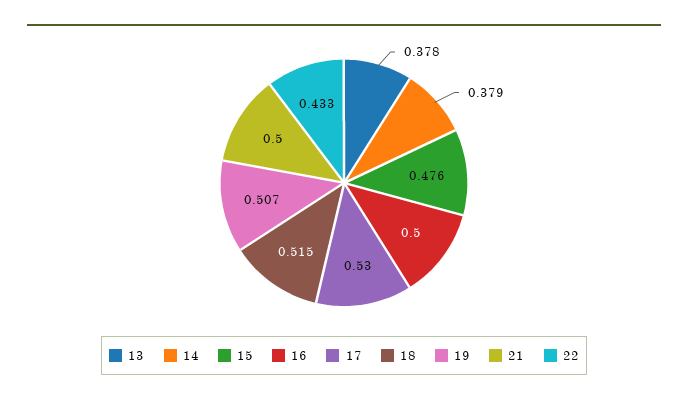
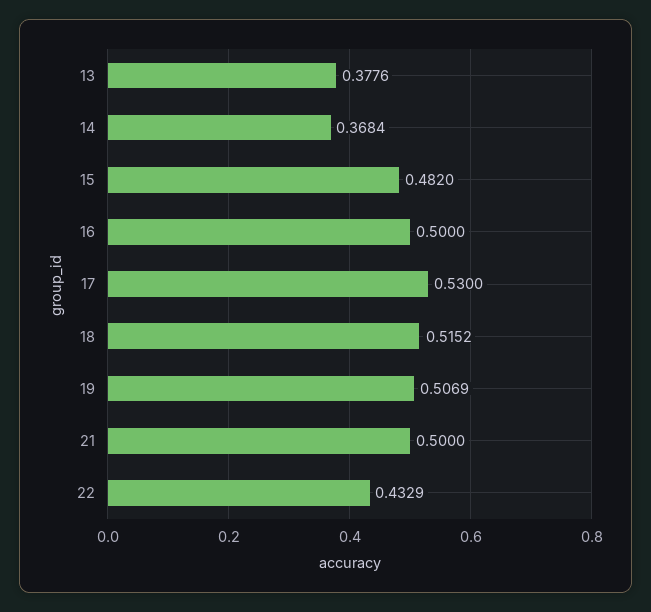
14: 0.379 -> 0.3684
15: 0.476 -> 0.482

